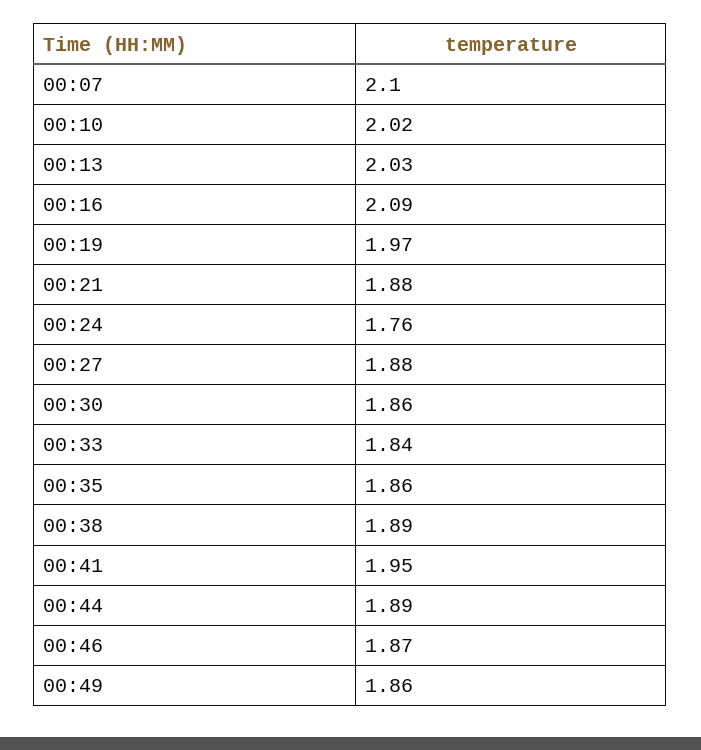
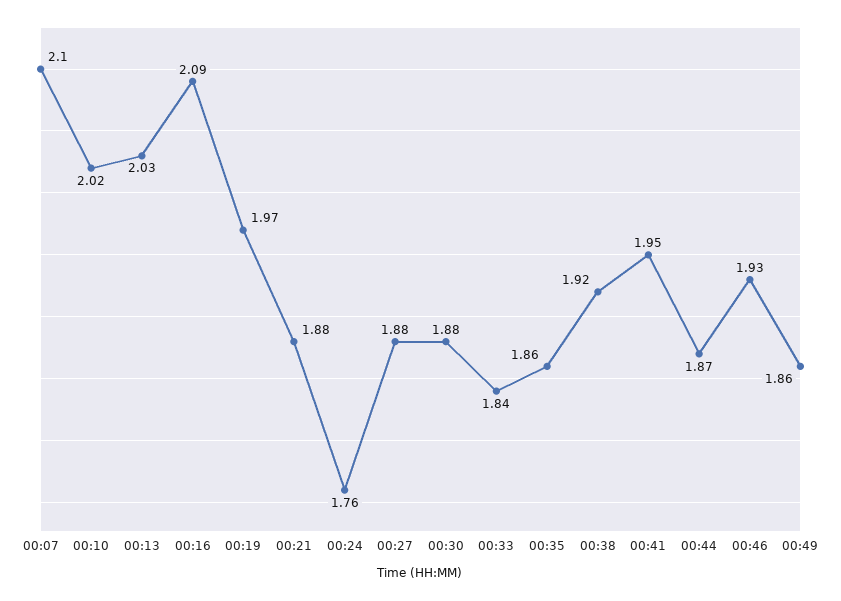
00:30: 1.86 -> 1.88
00:38: 1.89 -> 1.92
00:44: 1.89 -> 1.87
00:46: 1.87 -> 1.93

